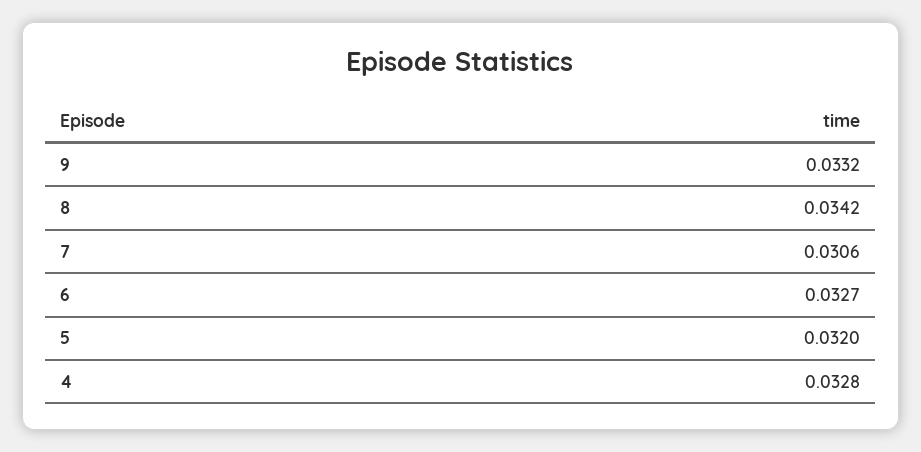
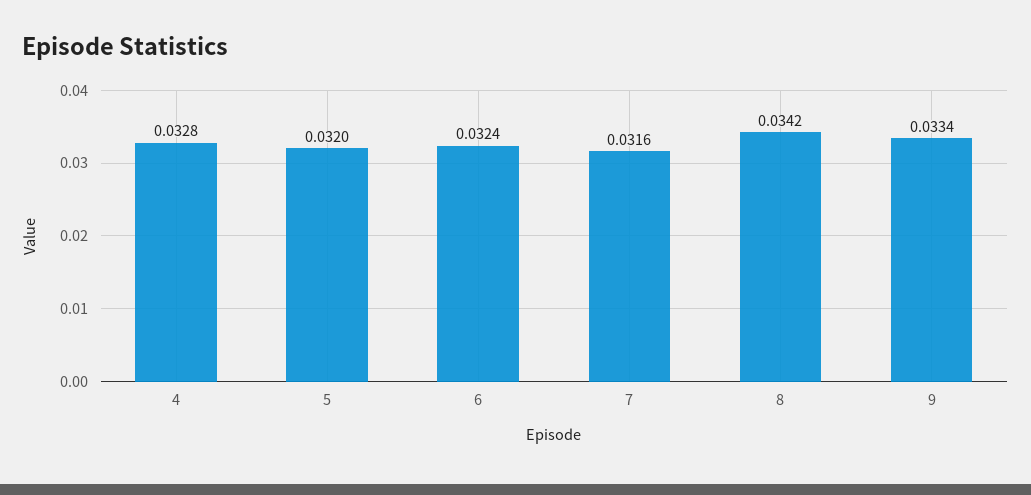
9: 0.0332 -> 0.0334
7: 0.0306 -> 0.0316
6: 0.0327 -> 0.0324

